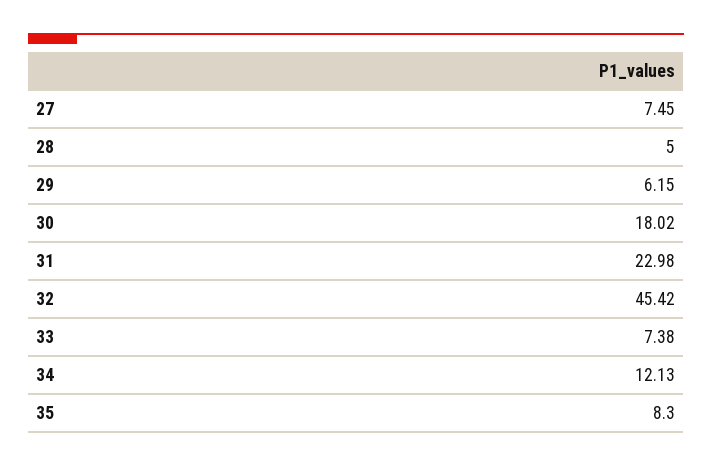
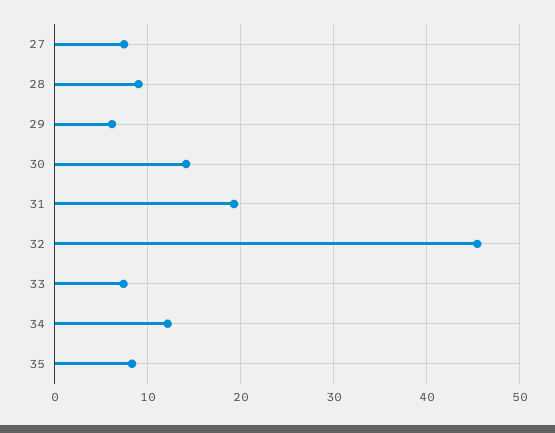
28: 5 -> 9
30: 18.02 -> 14
31: 22.98 -> 19

